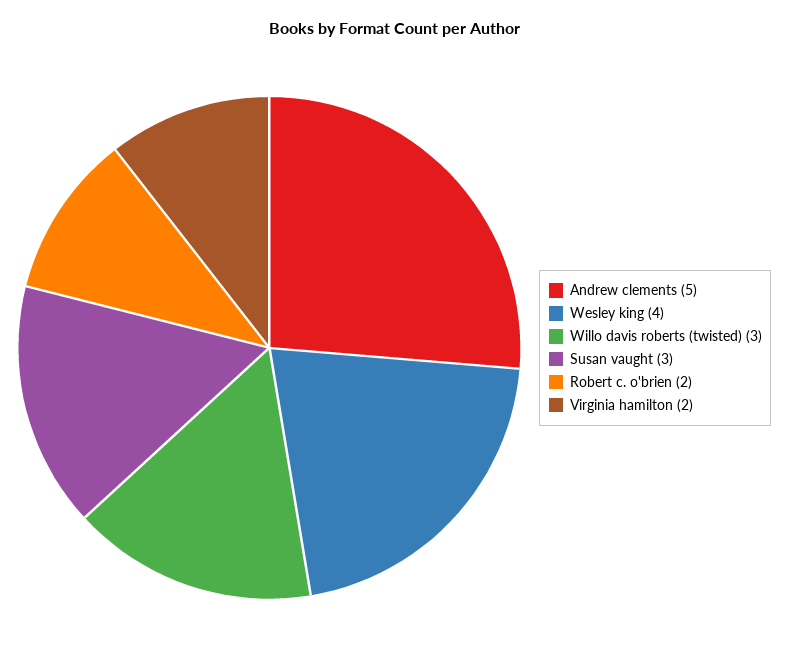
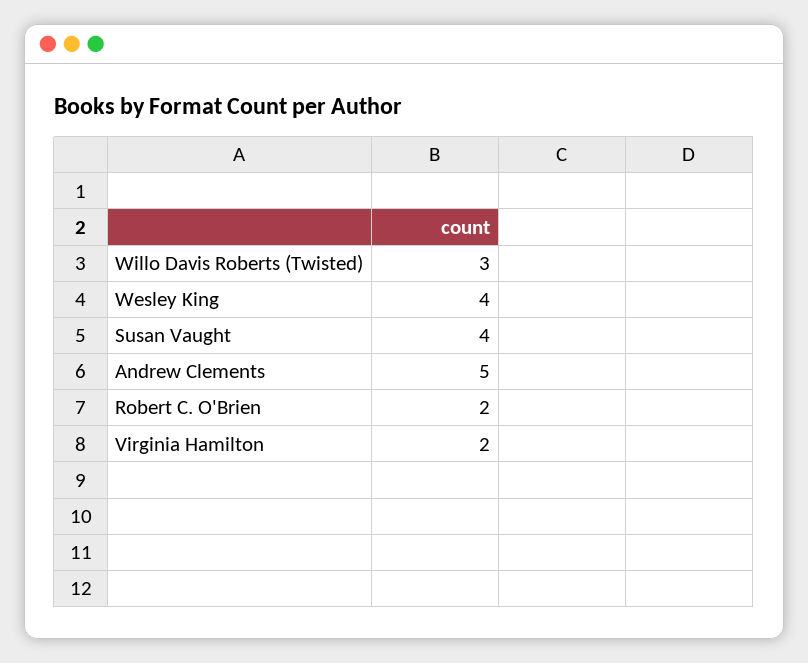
Susan vaught: 3 -> 4

